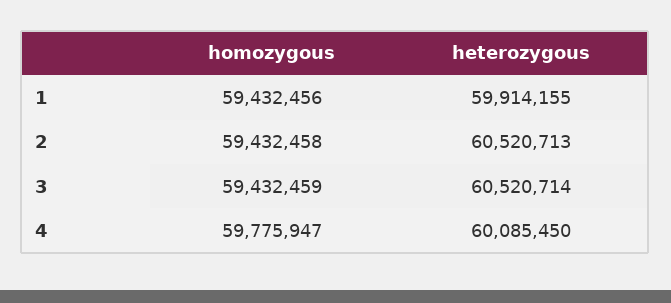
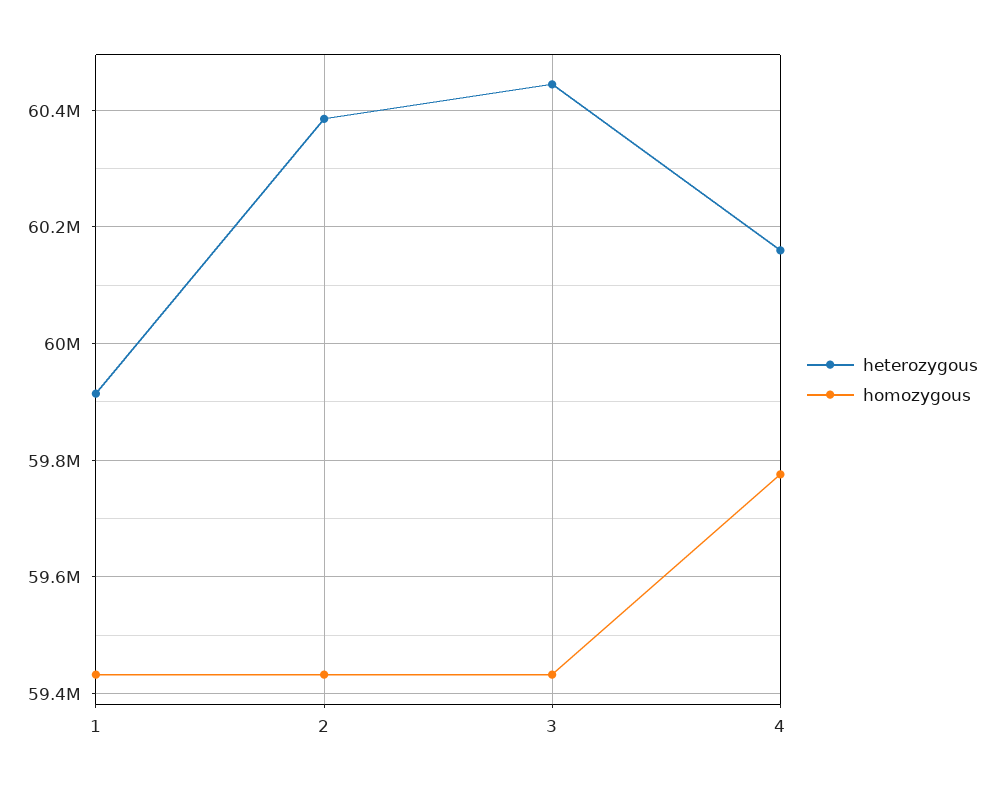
heterozygous, 2: 60520713 -> 60380000
heterozygous, 3: 60520714 -> 60440000
heterozygous, 4: 60085450 -> 60160000

